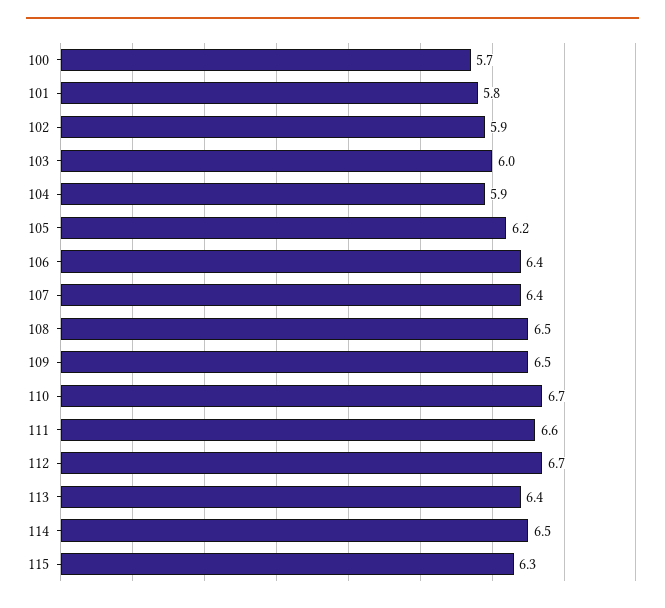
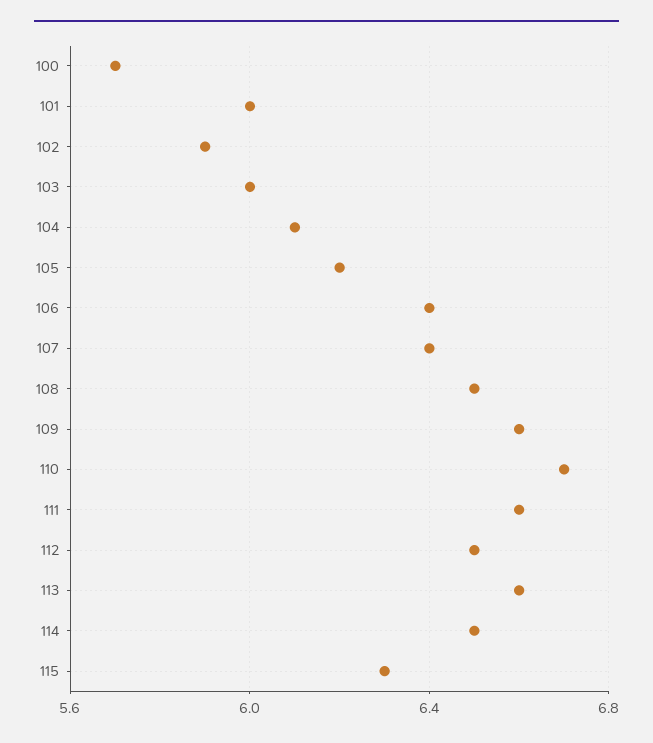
101: 5.8 -> 6
104: 5.9 -> 6.1
109: 6.5 -> 6.6
112: 6.7 -> 6.5
113: 6.4 -> 6.6

